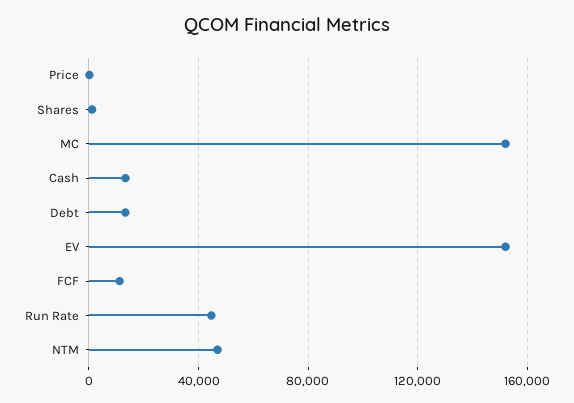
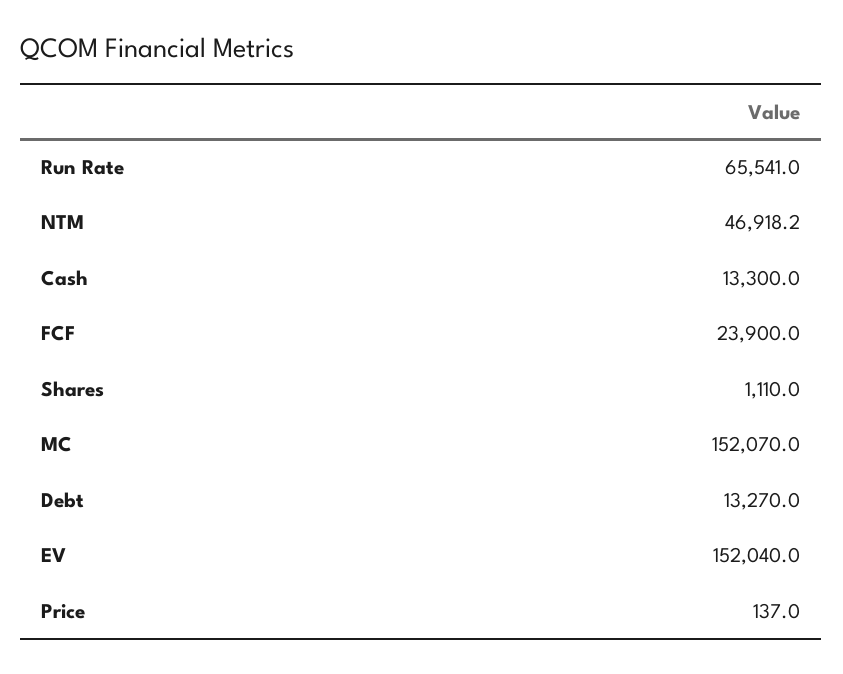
FCF: 10000 -> 23900
Run Rate: 45000 -> 65541

